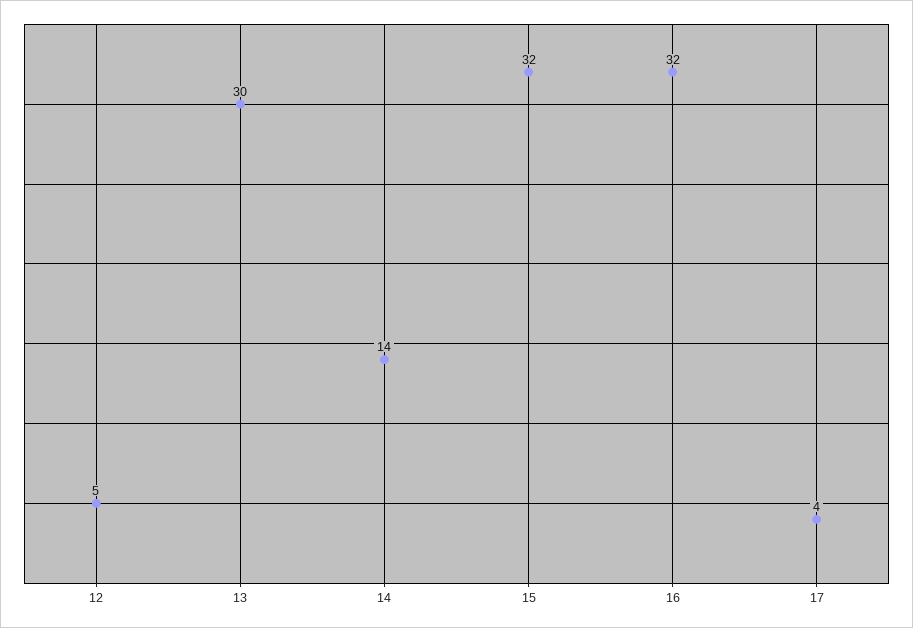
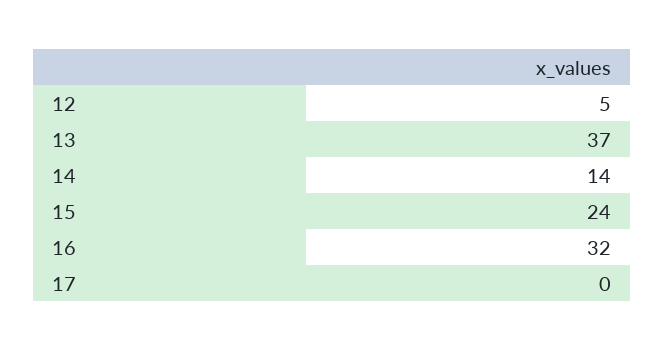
13: 30 -> 37
15: 32 -> 24
17: 4 -> 0

